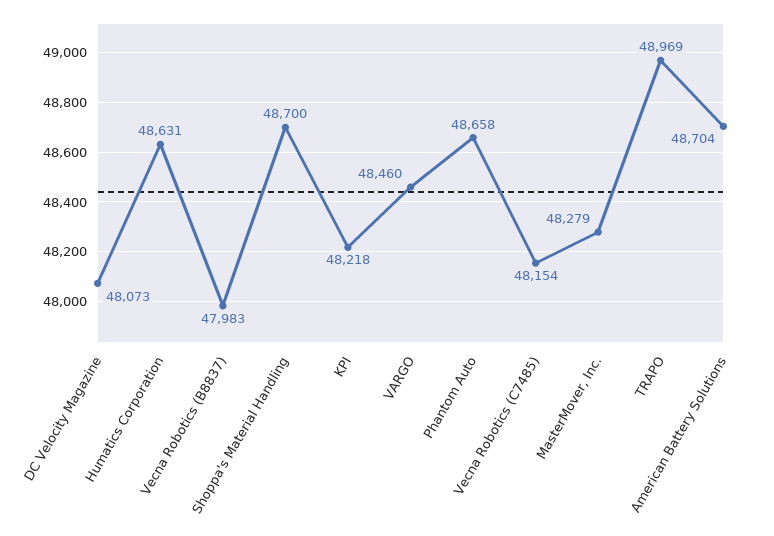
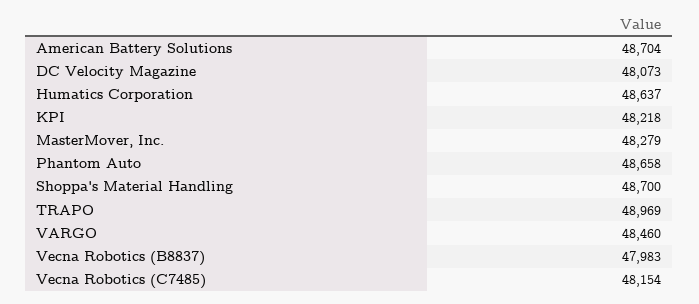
Humatics Corporation: 48631 -> 48637

